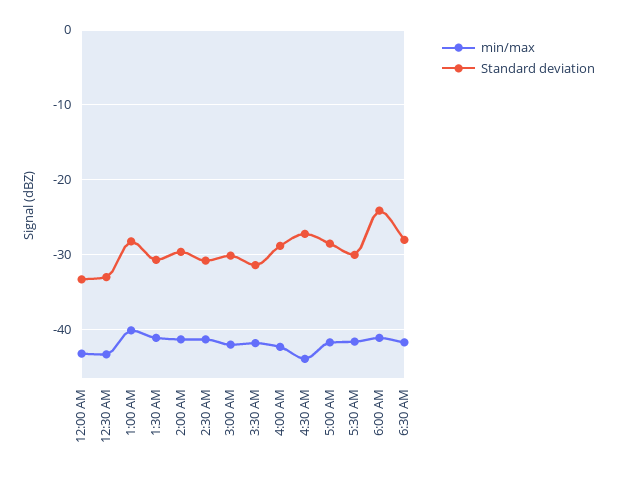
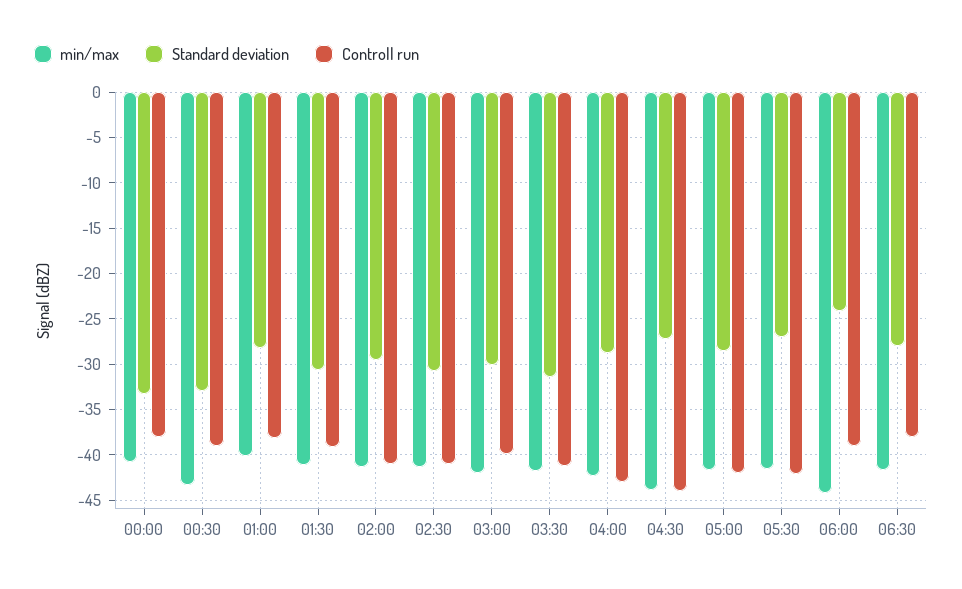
min/max, 12:00 AM: -43 -> -41
Standard deviation, 5:30 AM: -30 -> -27
min/max, 6:00 AM: -41 -> -44
Controll run, 12:00 AM: none -> -38
Controll run, 12:30 AM: none -> -39
Controll run, 1:00 AM: none -> -38
Controll run, 1:30 AM: none -> -39
Controll run, 2:00 AM: none -> -41
Controll run, 2:30 AM: none -> -41
Controll run, 3:00 AM: none -> -40
Controll run, 3:30 AM: none -> -41
Controll run, 4:00 AM: none -> -43
Controll run, 4:30 AM: none -> -44
Controll run, 5:00 AM: none -> -42
Controll run, 5:30 AM: none -> -42
Controll run, 6:00 AM: none -> -39
Controll run, 6:30 AM: none -> -38

